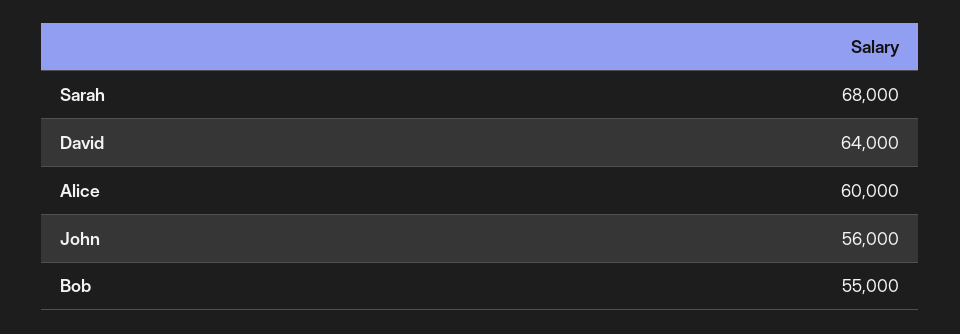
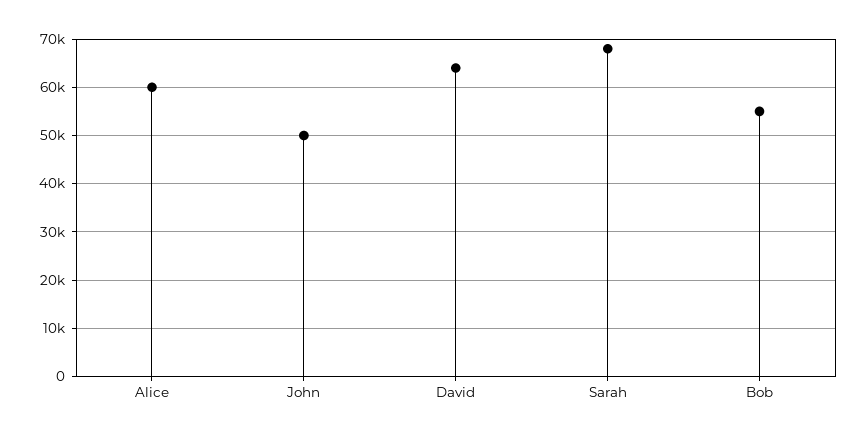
John: 56000 -> 50000

